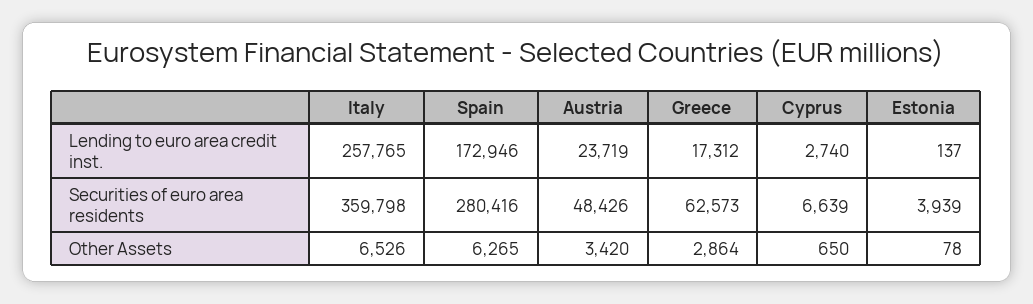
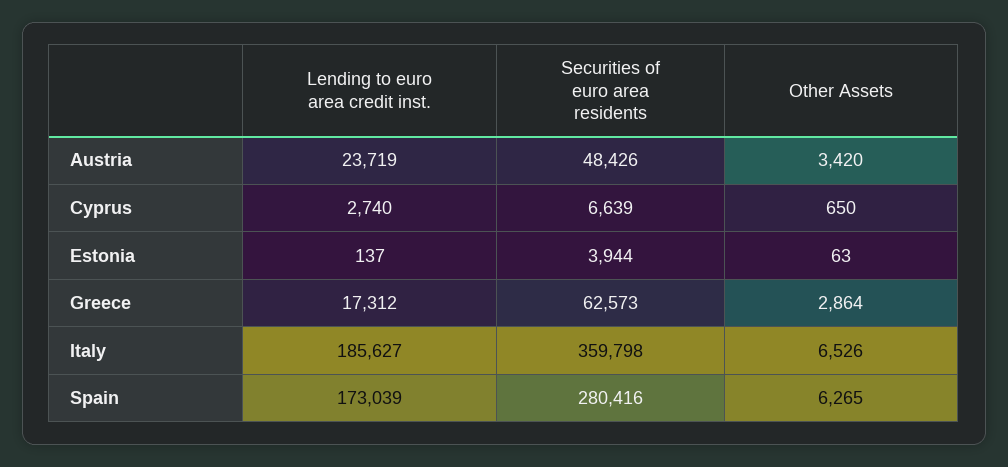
Italy, Lending to euro area credit inst.: 257765 -> 185627
Spain, Lending to euro area credit inst.: 172946 -> 173039
Estonia, Securities of euro area residents: 3939 -> 3944
Estonia, Other Assets: 78 -> 63

